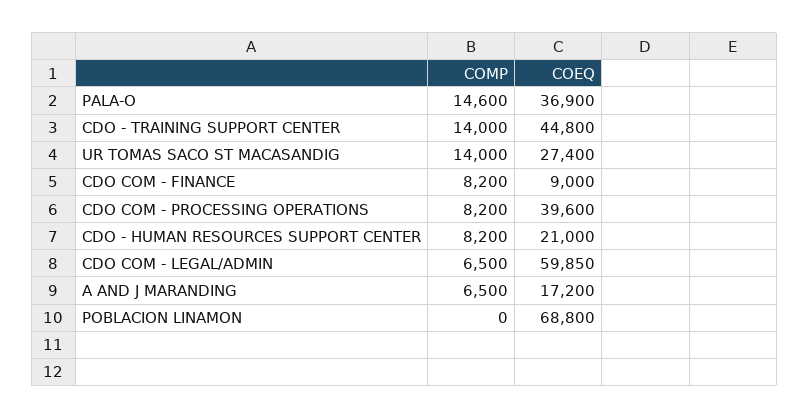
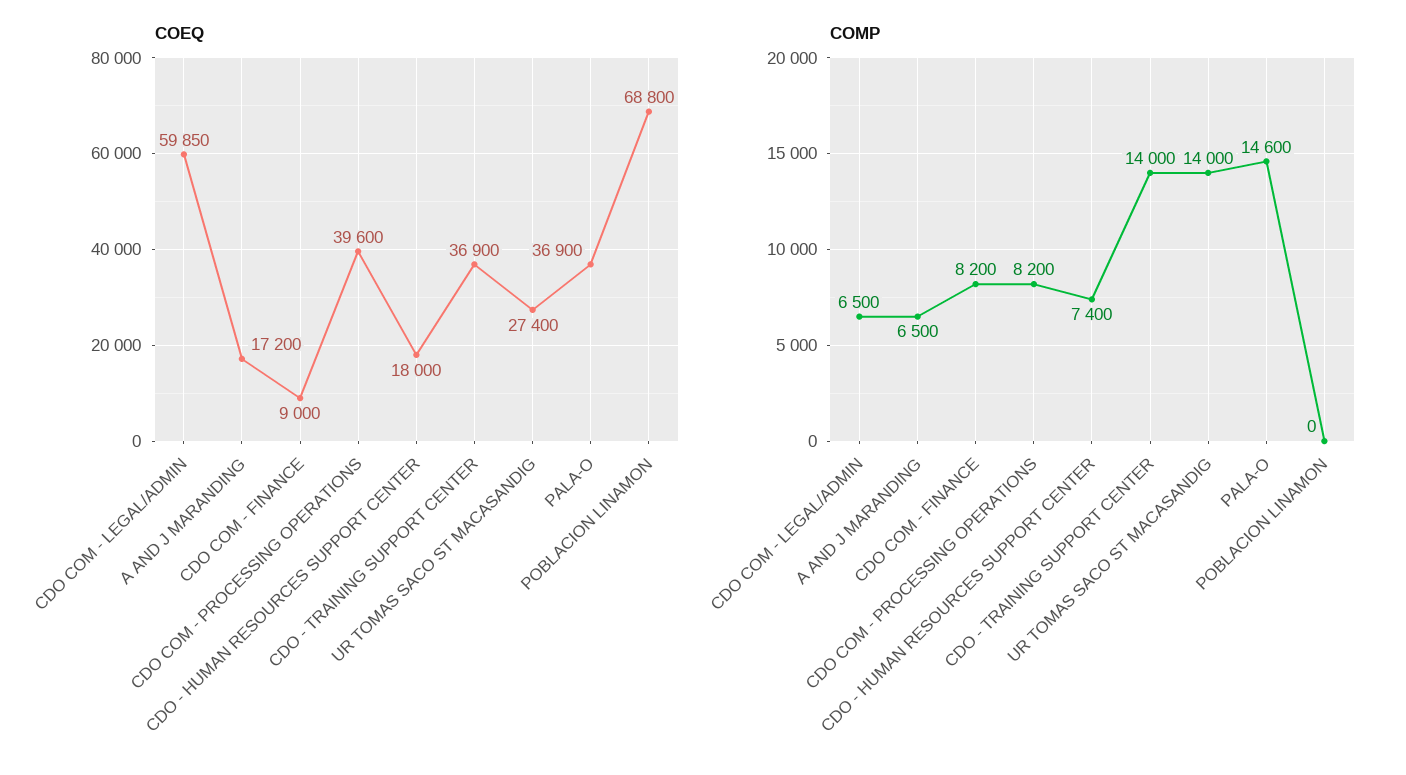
COEQ, CDO - TRAINING SUPPORT CENTER: 44800 -> 36900
COMP, CDO - HUMAN RESOURCES SUPPORT CENTER: 8200 -> 7400
COEQ, CDO - HUMAN RESOURCES SUPPORT CENTER: 21000 -> 18000

